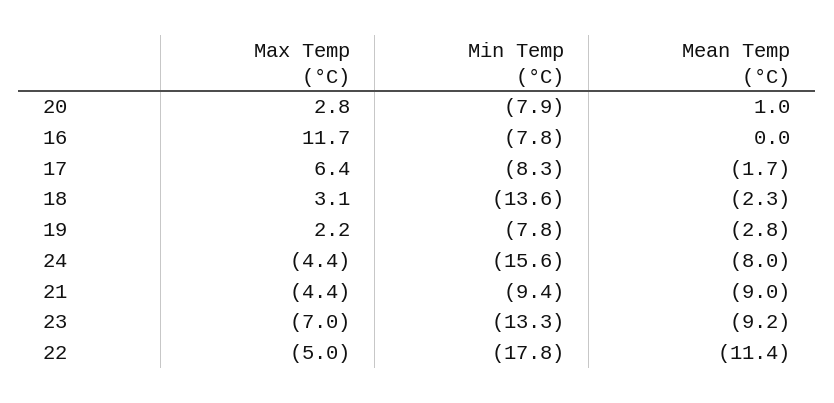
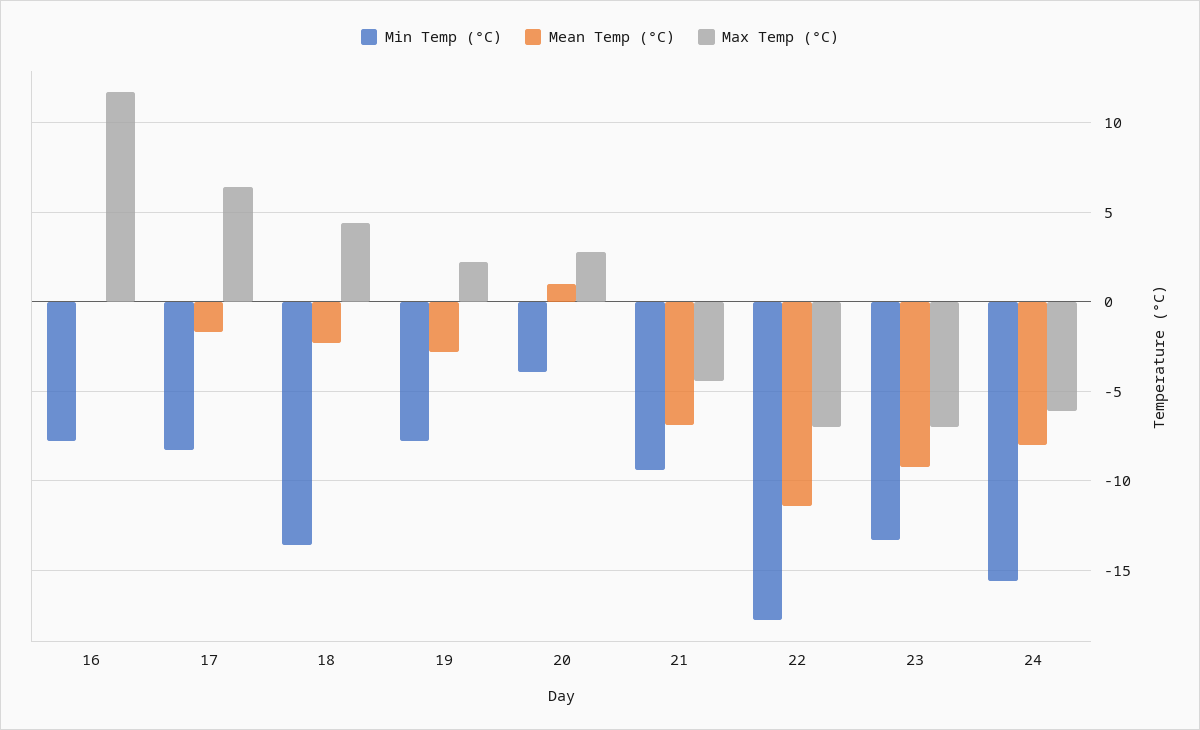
Min Temp (°C), 20: -7.9 -> -4
Max Temp (°C), 18: 3.1 -> 4.5
Max Temp (°C), 24: -4.4 -> -6
Mean Temp (°C), 21: -9 -> -7
Max Temp (°C), 22: -5 -> -7

